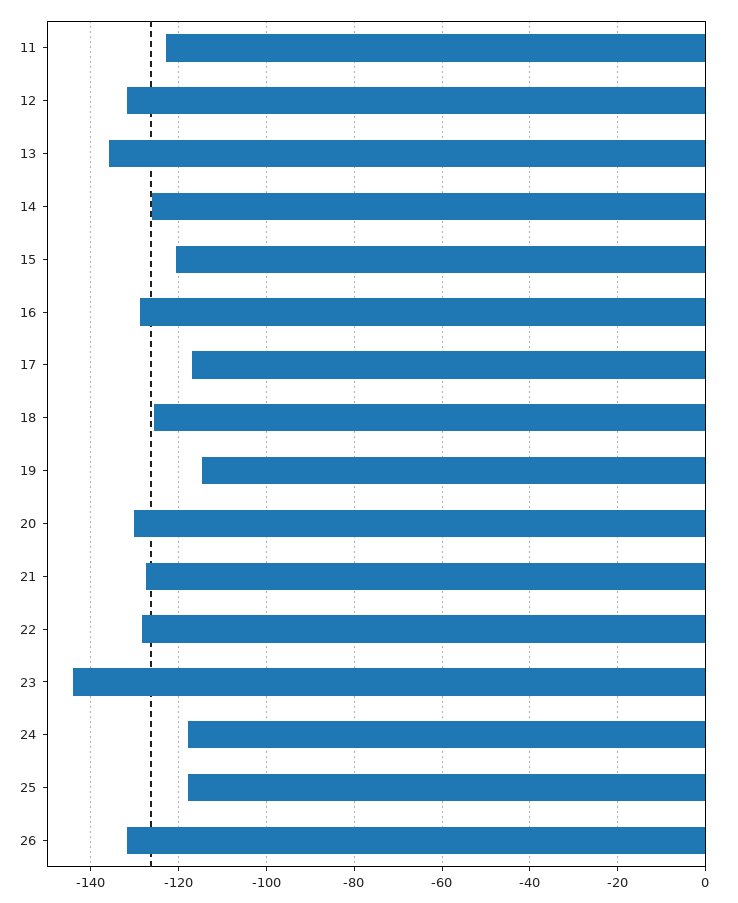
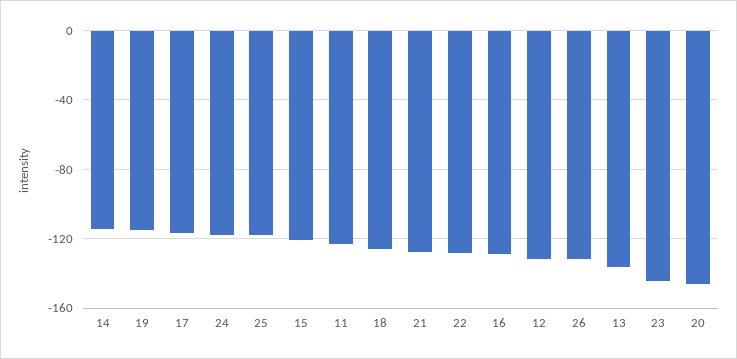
14: -126 -> -115
20: -130 -> -145

